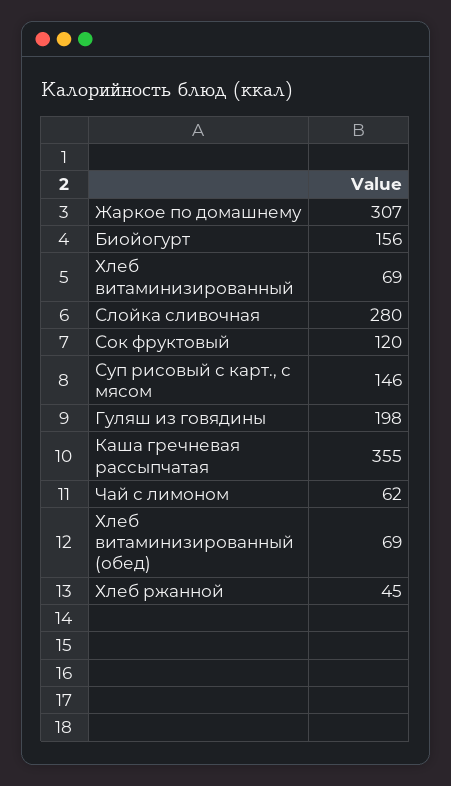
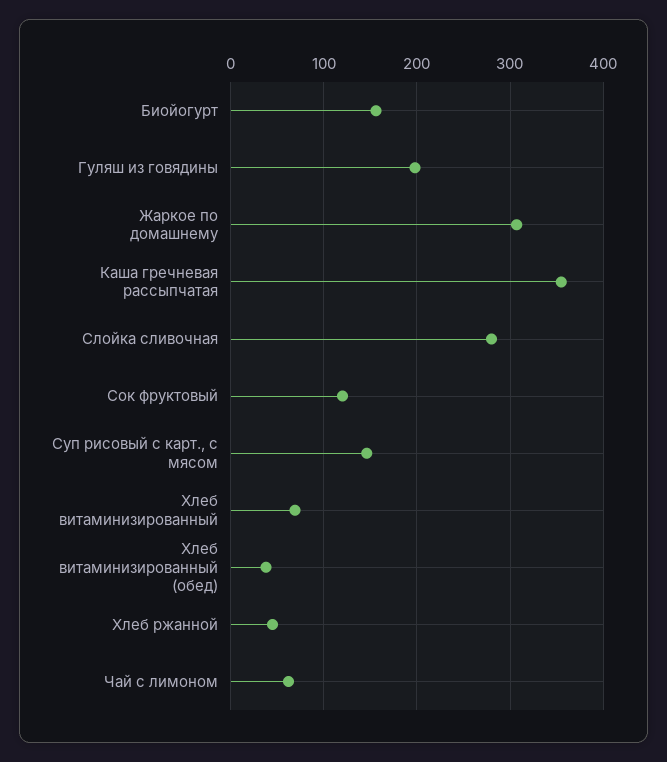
Хлеб витаминизированный (обед): 69 -> 40

